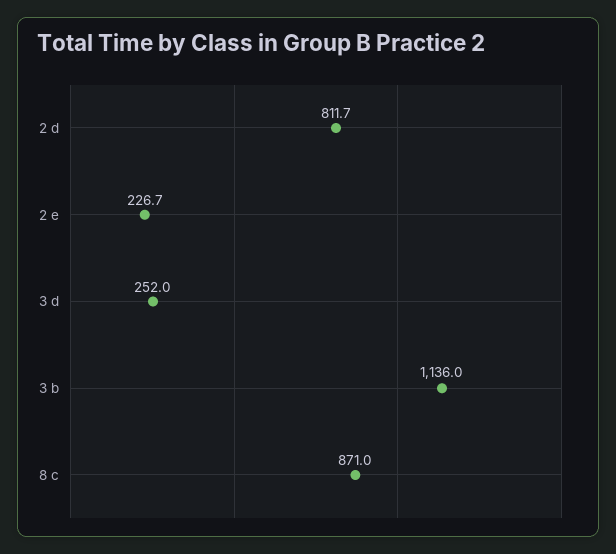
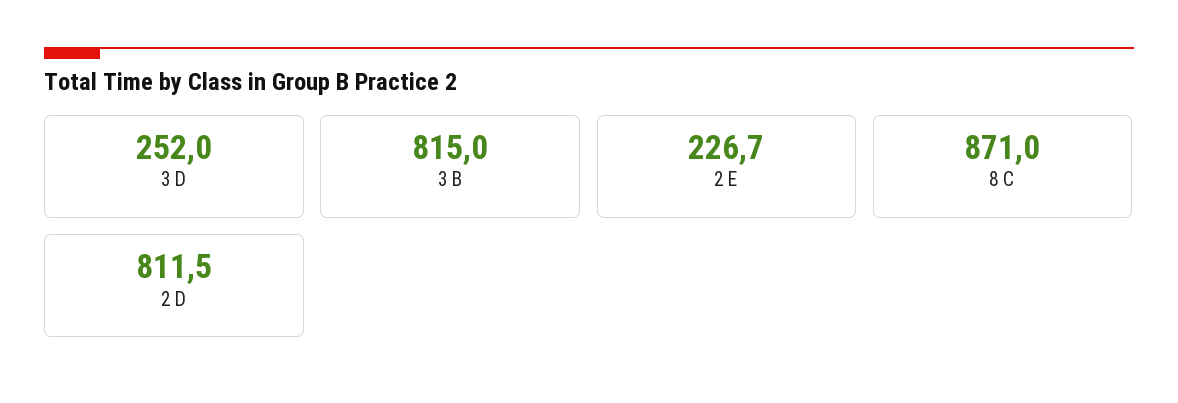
2 d: 811.7 -> 811.5
3 b: 1136 -> 815

